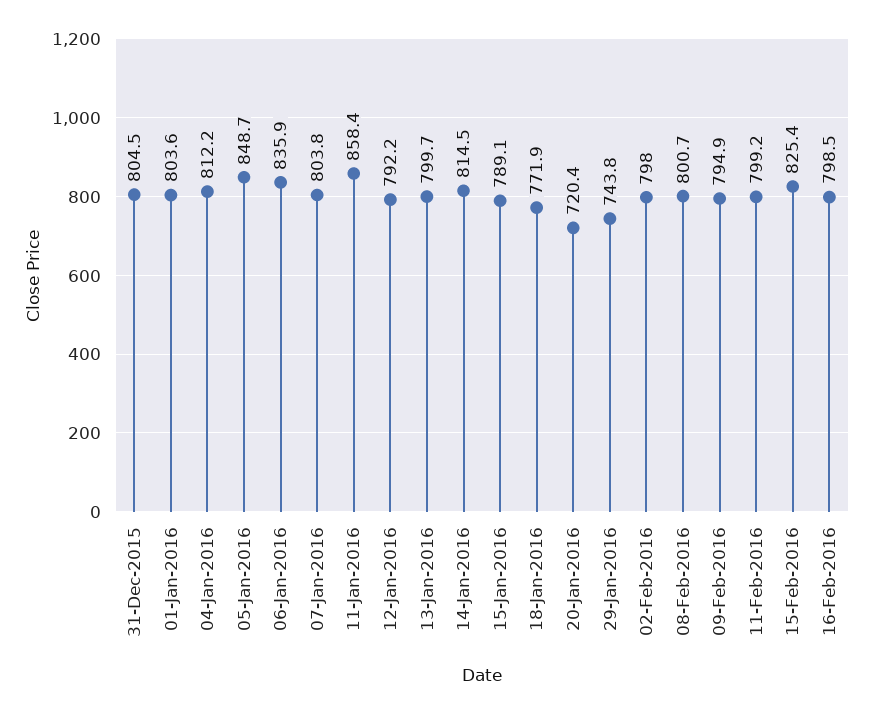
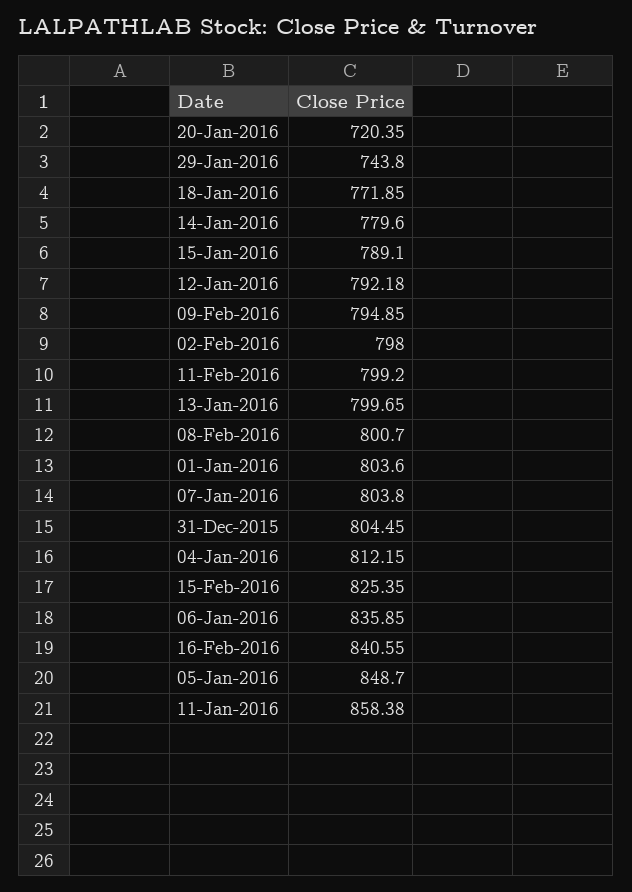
14-Jan-2016: 814.5 -> 779.6
16-Feb-2016: 798.5 -> 840.55

